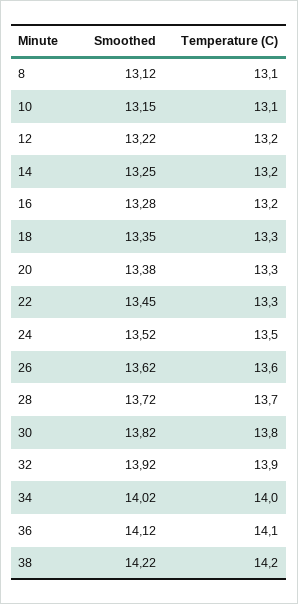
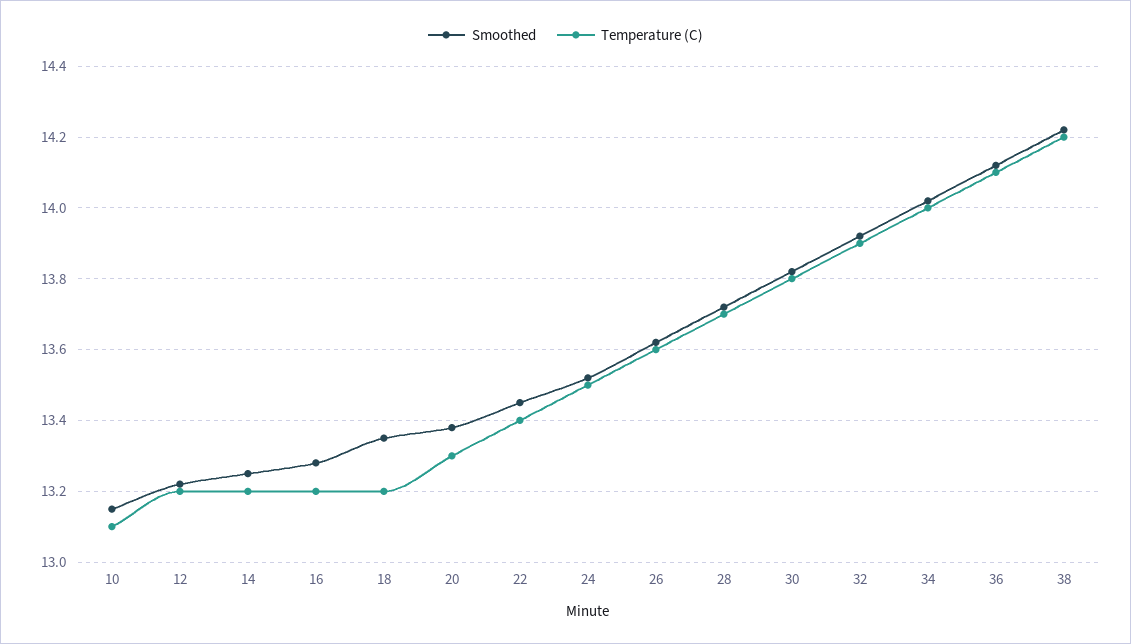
Smoothed, 8: 13.12 -> none
Temperature (C), 8: 13.1 -> none
Temperature (C), 18: 13.3 -> 13.2
Temperature (C), 22: 13.3 -> 13.4

